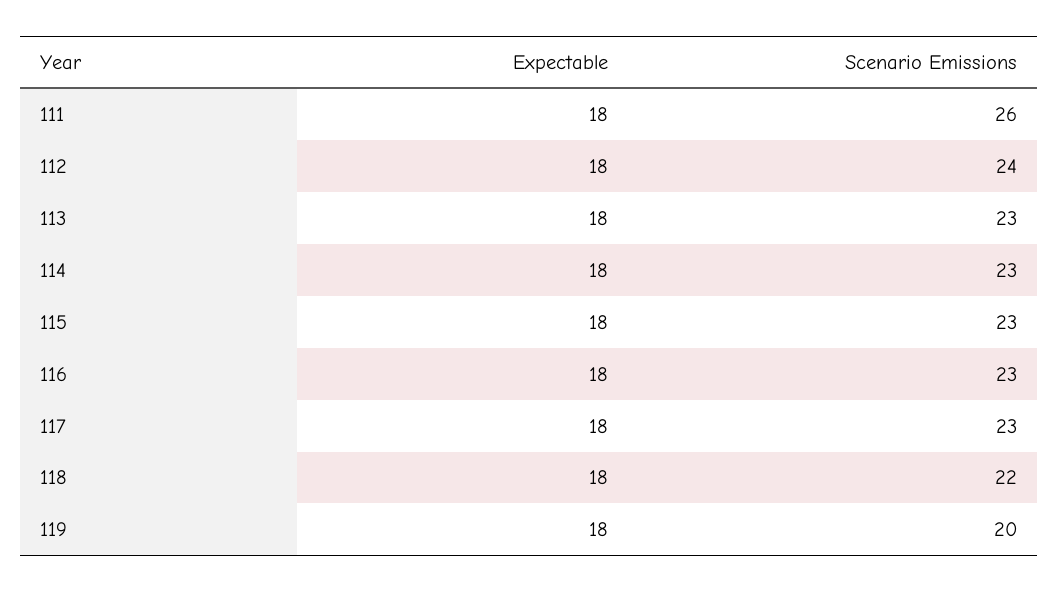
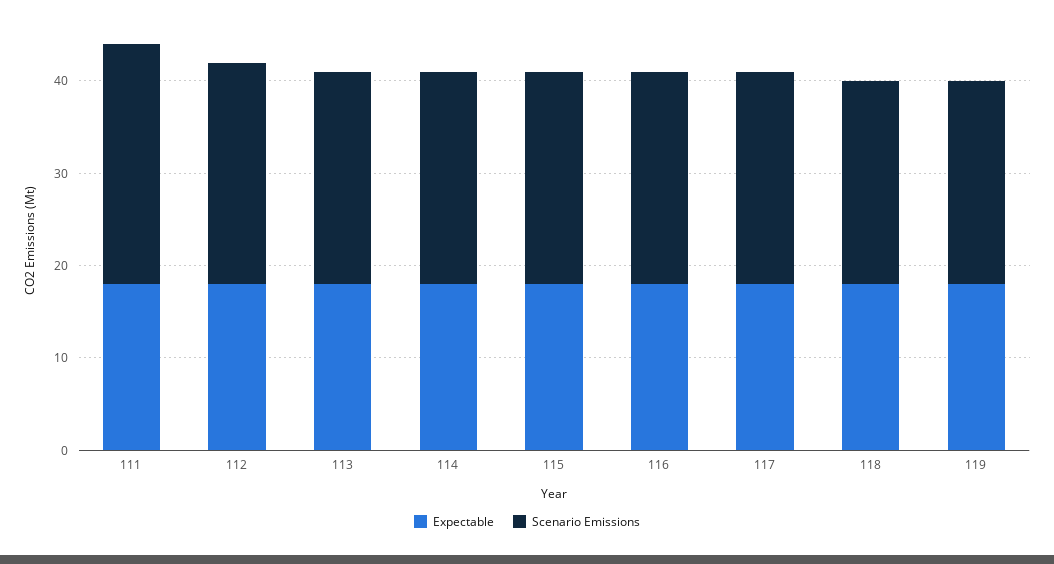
Scenario Emissions, 119: 20 -> 22

